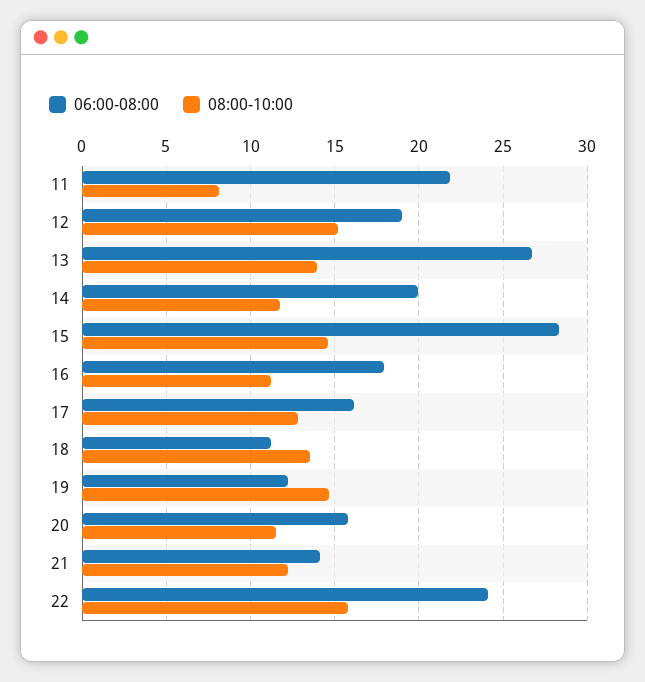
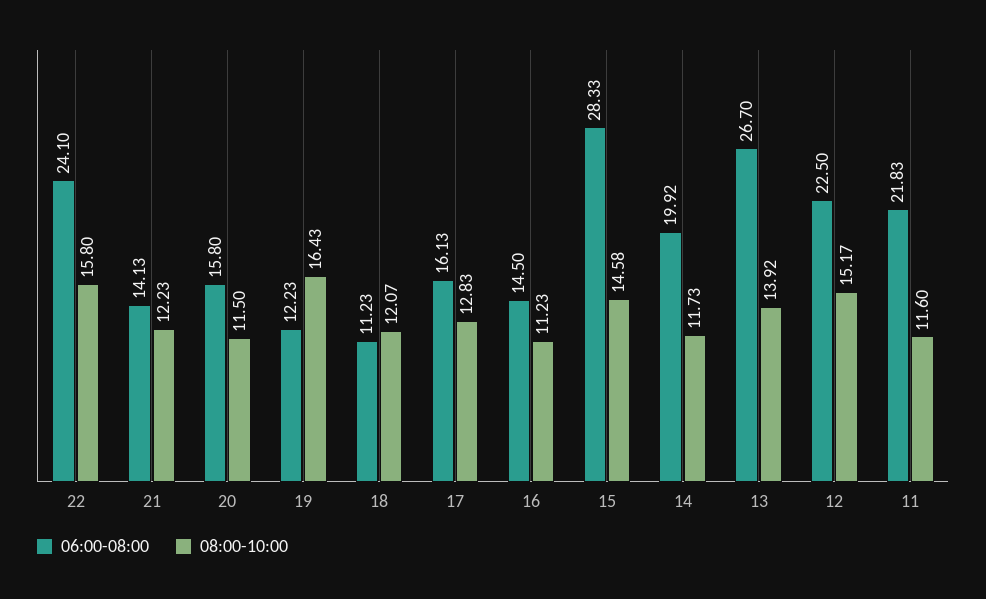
08:00-10:00, 11: 8 -> 11.6
06:00-08:00, 12: 19 -> 22.5
06:00-08:00, 16: 18 -> 14.5
08:00-10:00, 18: 13.5 -> 12.07
08:00-10:00, 19: 14.5 -> 16.43

